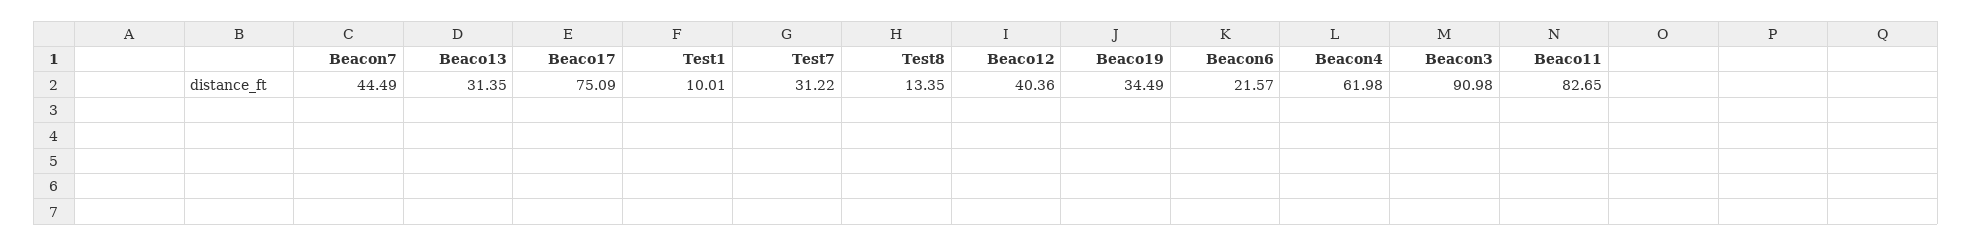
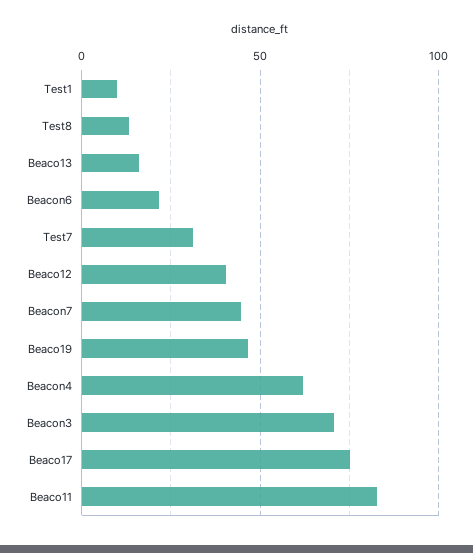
Beaco13: 31.35 -> 15
Beaco19: 34.49 -> 45
Beacon3: 90.98 -> 70

